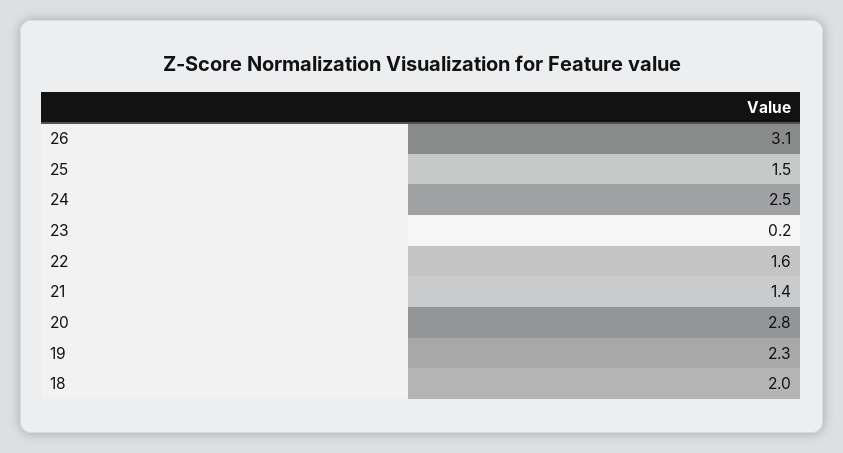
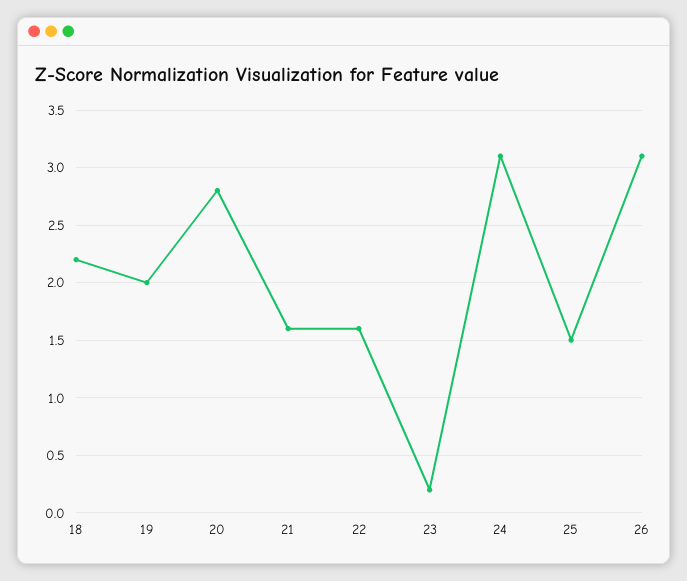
24: 2.5 -> 3.1
21: 1.4 -> 1.6
19: 2.3 -> 2
18: 2 -> 2.2

